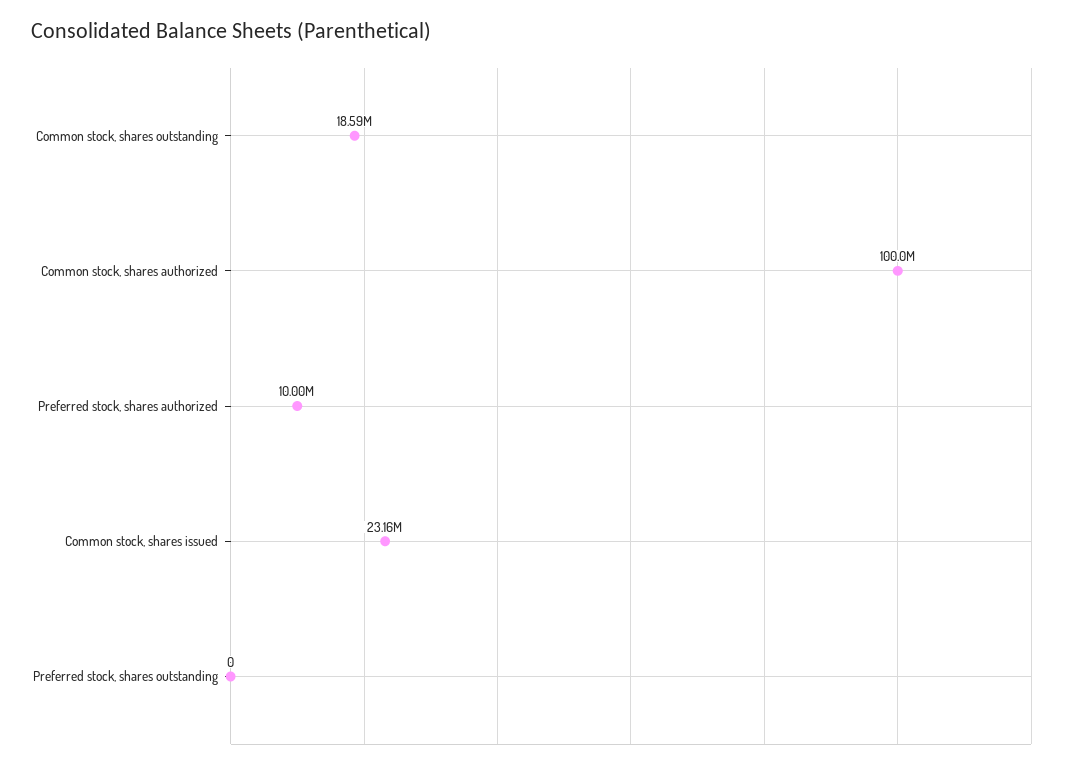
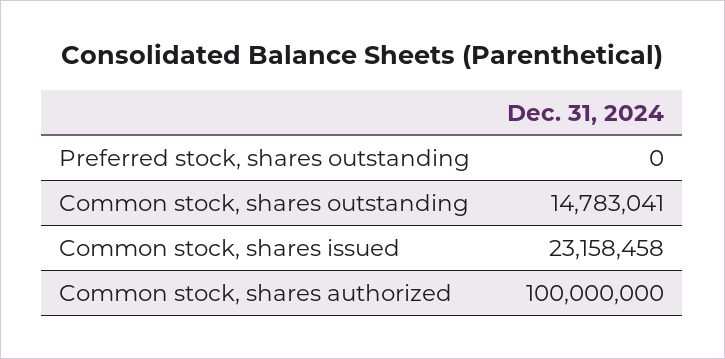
Common stock, shares outstanding: 18590000 -> 14783041
Preferred stock, shares authorized: 10000000 -> none

